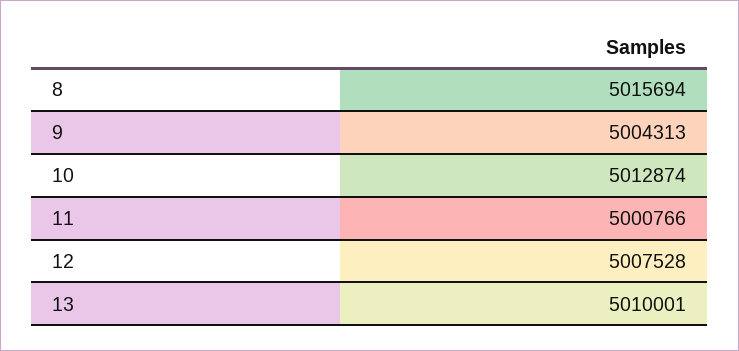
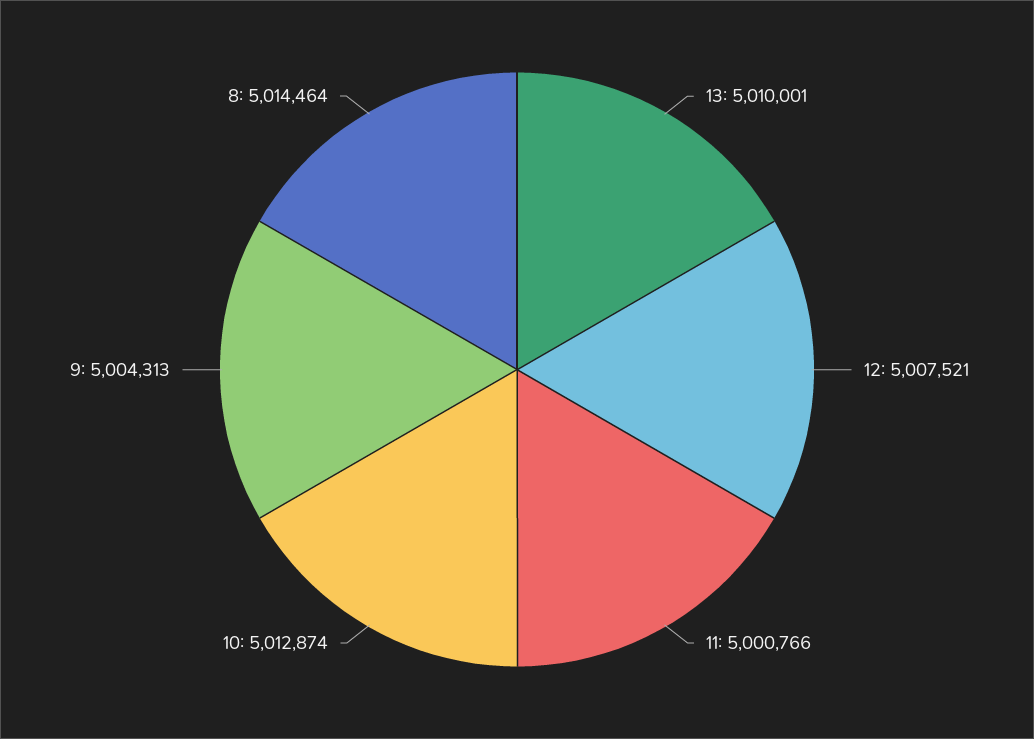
8: 5015694 -> 5014464
12: 5007528 -> 5007521

